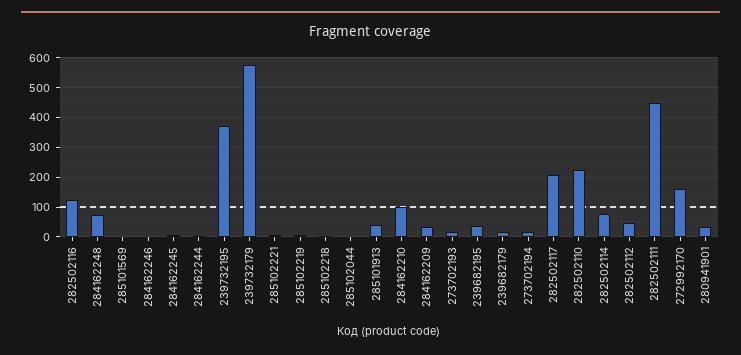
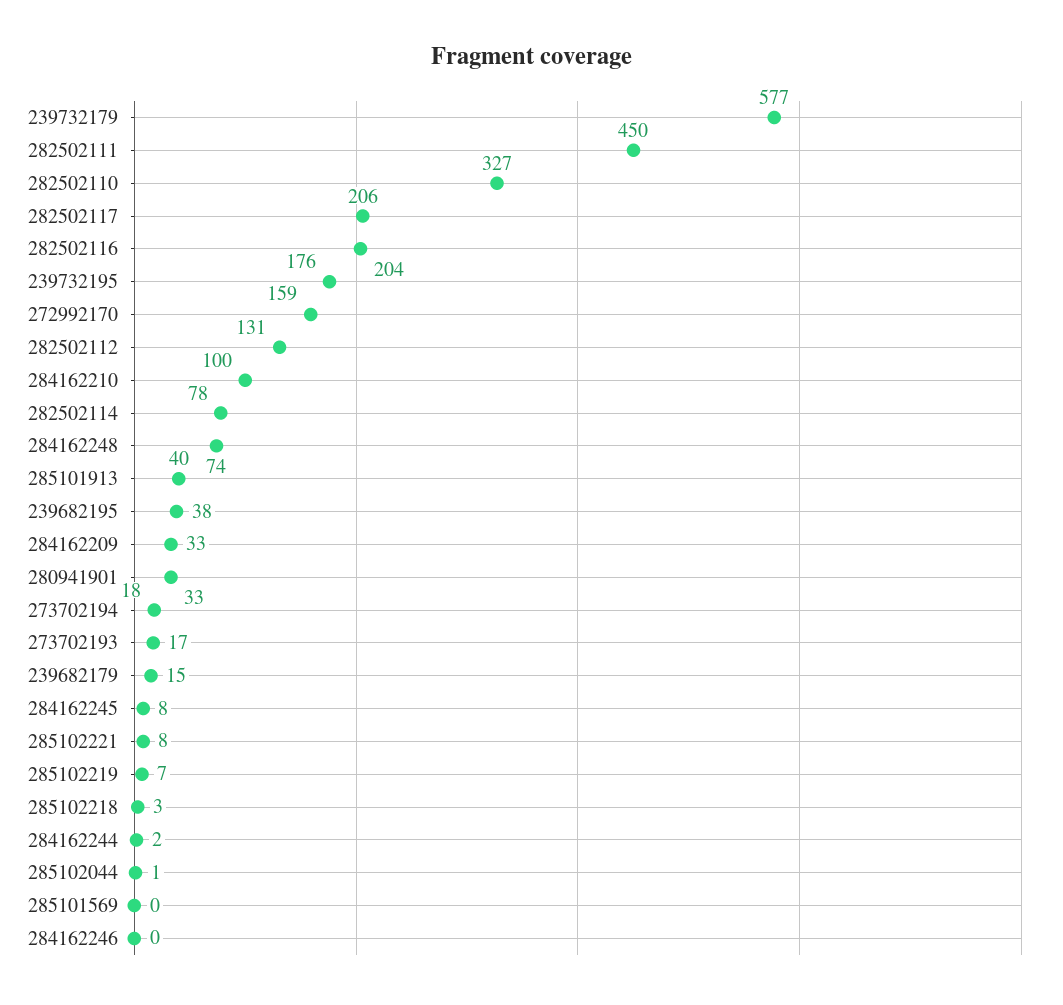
282502116: 125 -> 204
239732195: 375 -> 176
282502110: 225 -> 327
282502112: 50 -> 131

